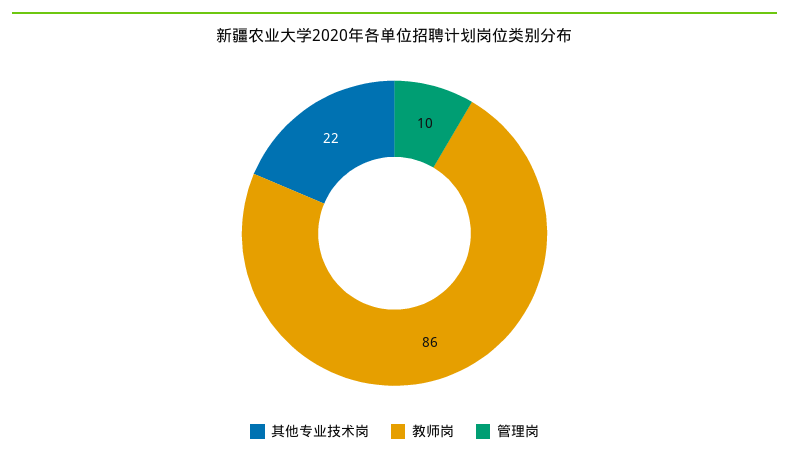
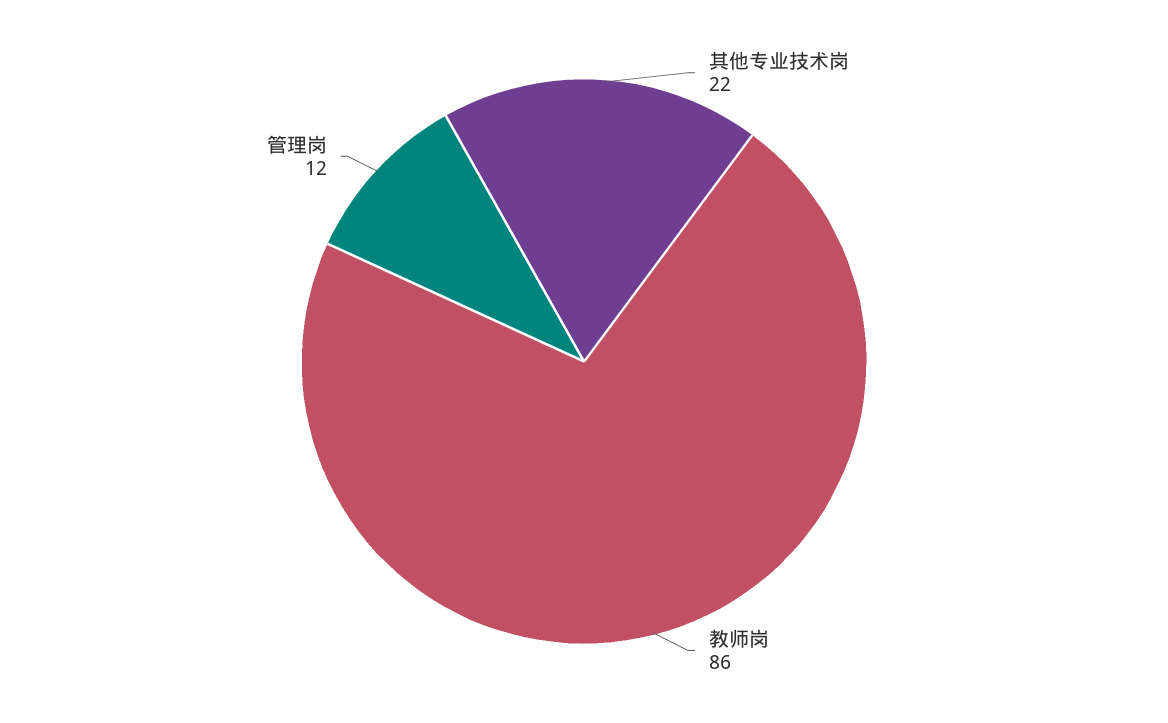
管理岗: 10 -> 12

